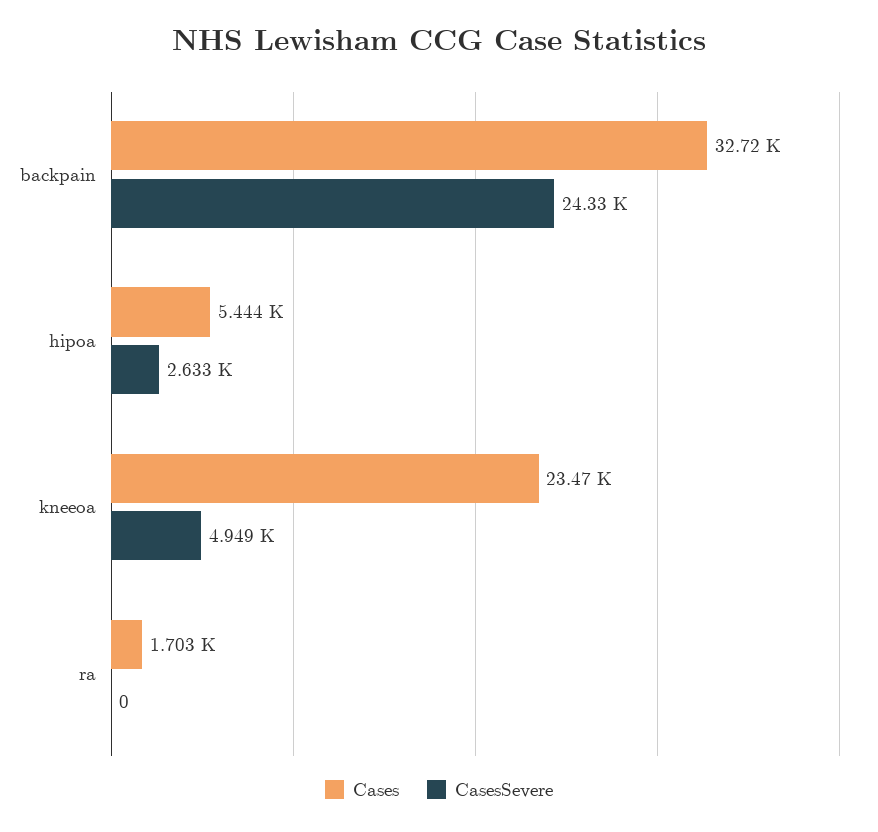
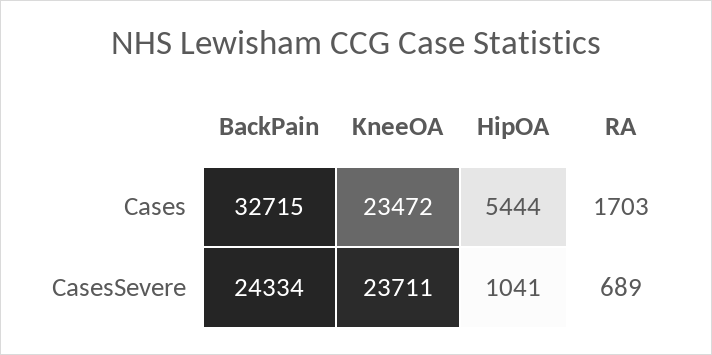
CasesSevere, hipoa: 2633 -> 1041
CasesSevere, kneeoa: 4949 -> 23711
CasesSevere, ra: 0 -> 689

